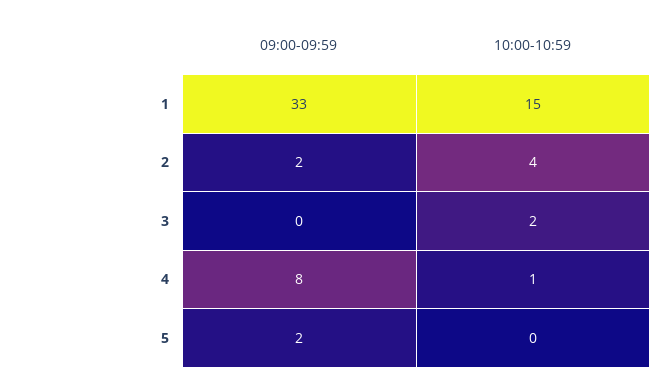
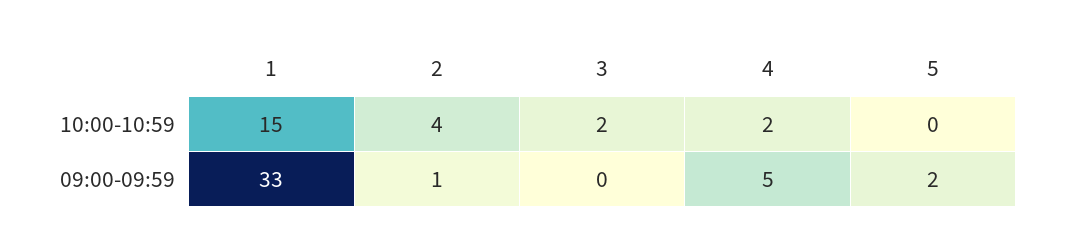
09:00-09:59, 2: 2 -> 1
09:00-09:59, 4: 8 -> 5
10:00-10:59, 4: 1 -> 2

